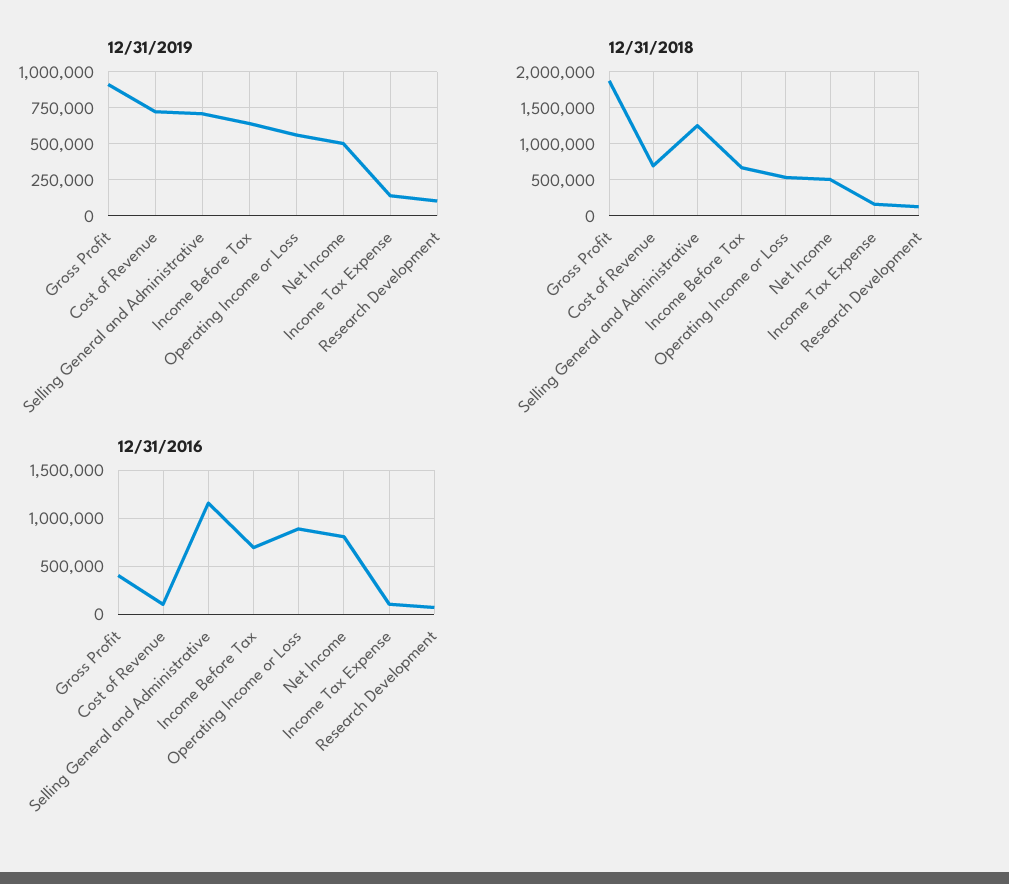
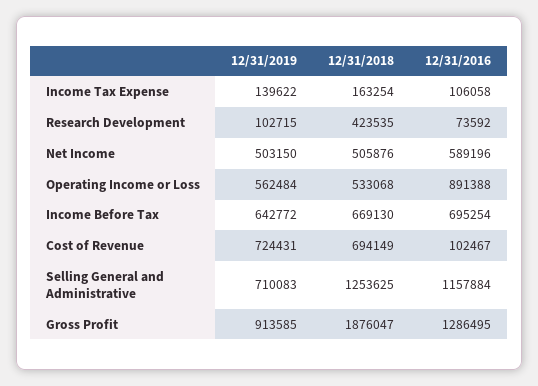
12/31/2018, Research Development: 100000 -> 423535
12/31/2016, Gross Profit: 400000 -> 1286495
12/31/2016, Net Income: 800000 -> 589196

